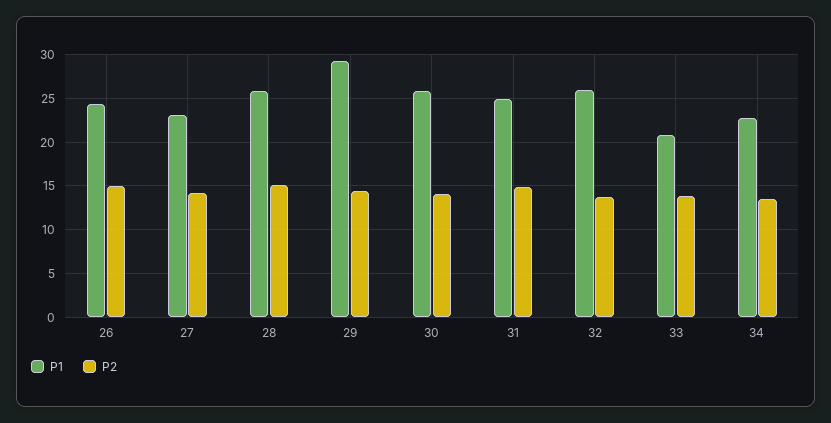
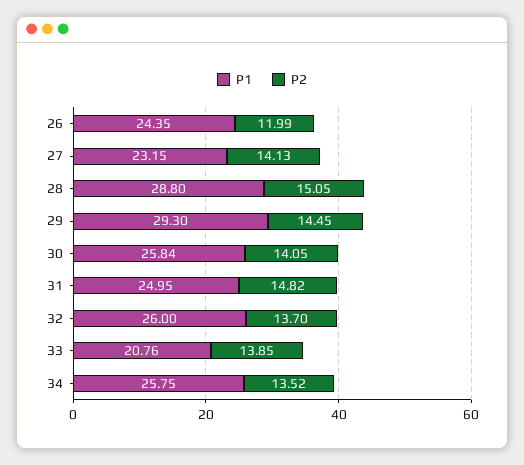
P2, 26: 15 -> 11.99
P1, 28: 26 -> 28.8
P1, 34: 23 -> 25.75

